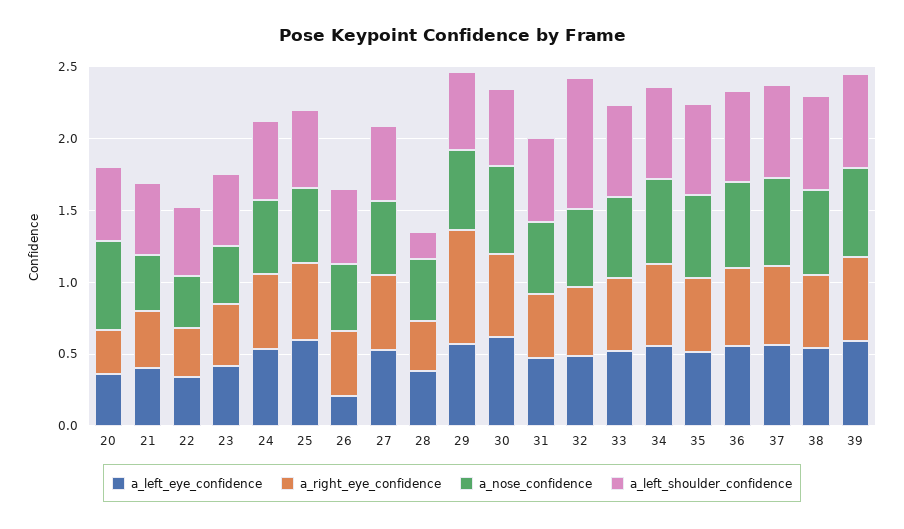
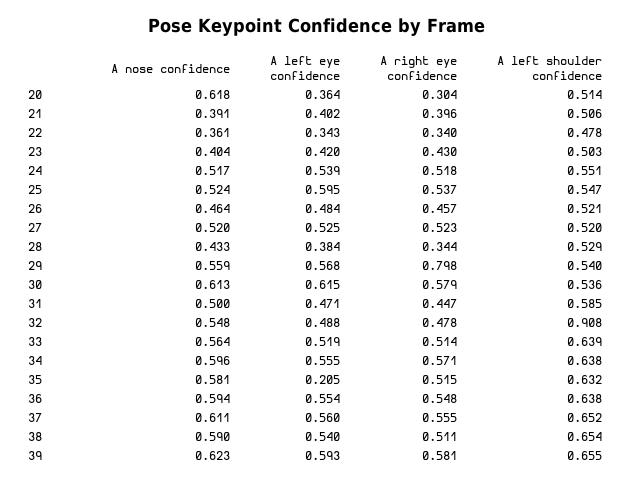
a_left_eye_confidence, 26: 0.2 -> 0.484
a_left_shoulder_confidence, 28: 0.2 -> 0.529
a_left_eye_confidence, 35: 0.5 -> 0.205

